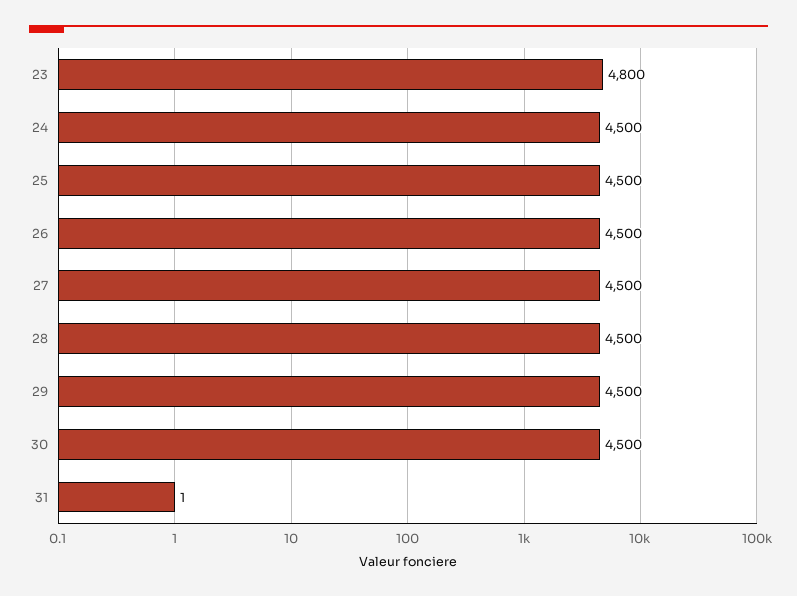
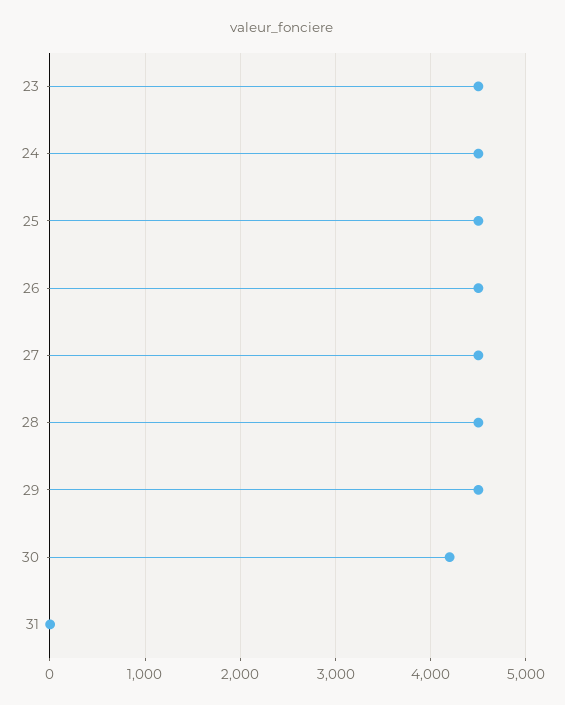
23: 4800 -> 4500
30: 4500 -> 4200

